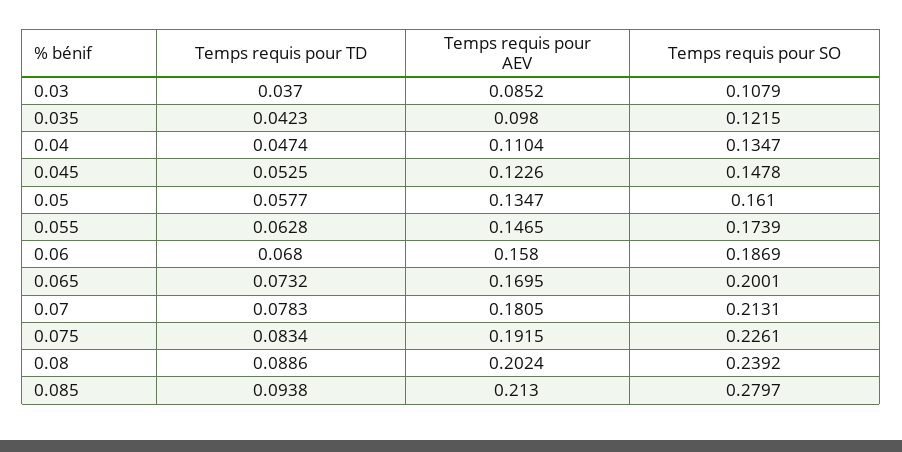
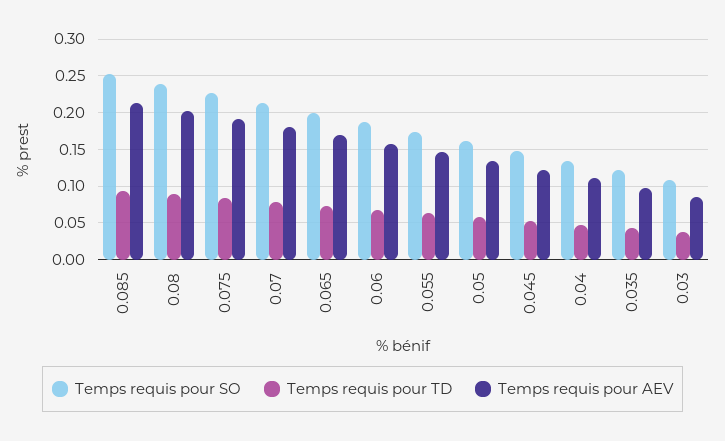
Temps requis pour SO, 0.085: 0.2797 -> 0.25

